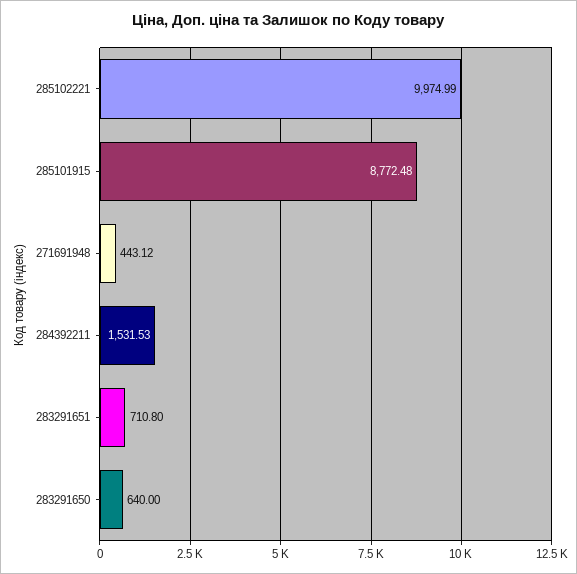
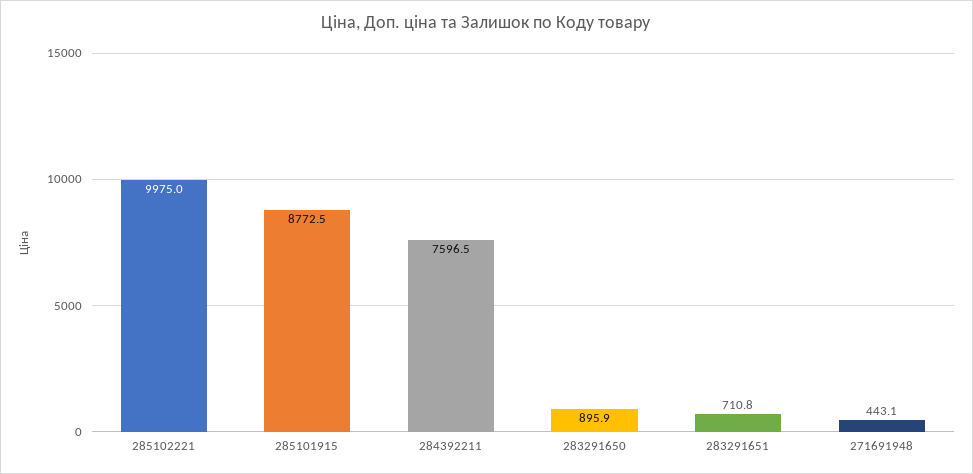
284392211: 1531.53 -> 7596.5
283291650: 640 -> 895.9

